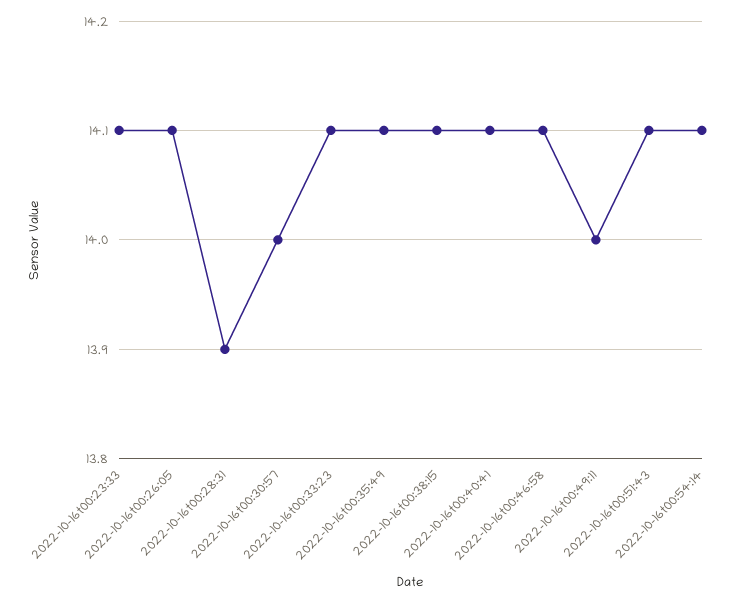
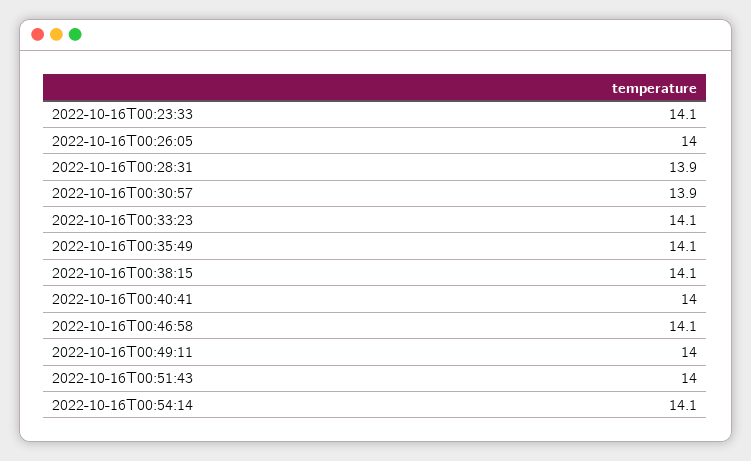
2022-10-16t00:26:05: 14.1 -> 14
2022-10-16t00:30:57: 14 -> 13.9
2022-10-16t00:40:41: 14.1 -> 14
2022-10-16t00:51:43: 14.1 -> 14

